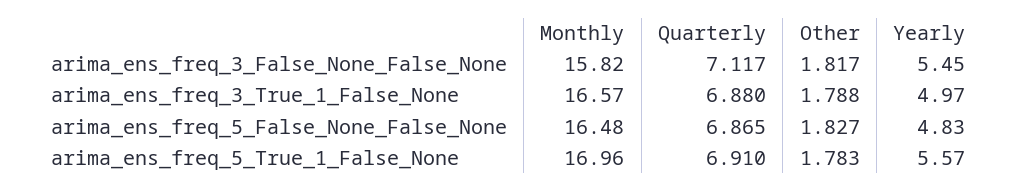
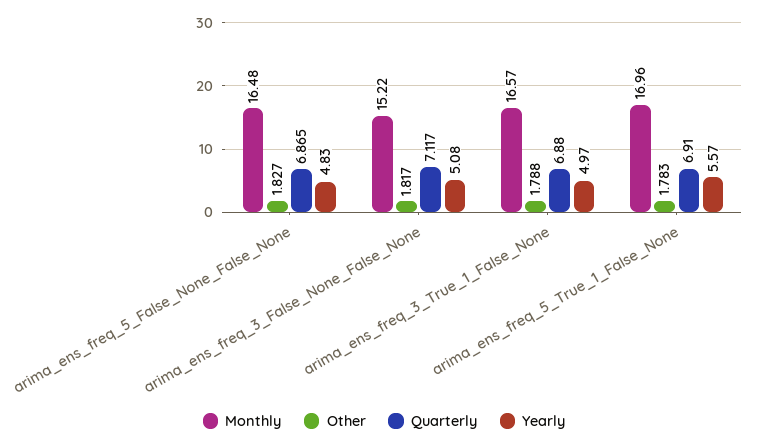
Monthly, arima_ens_freq_3_False_None_False_None: 15.82 -> 15.22
Yearly, arima_ens_freq_3_False_None_False_None: 5.45 -> 5.08

